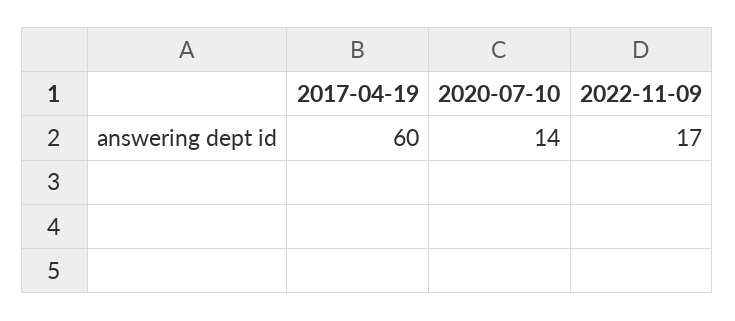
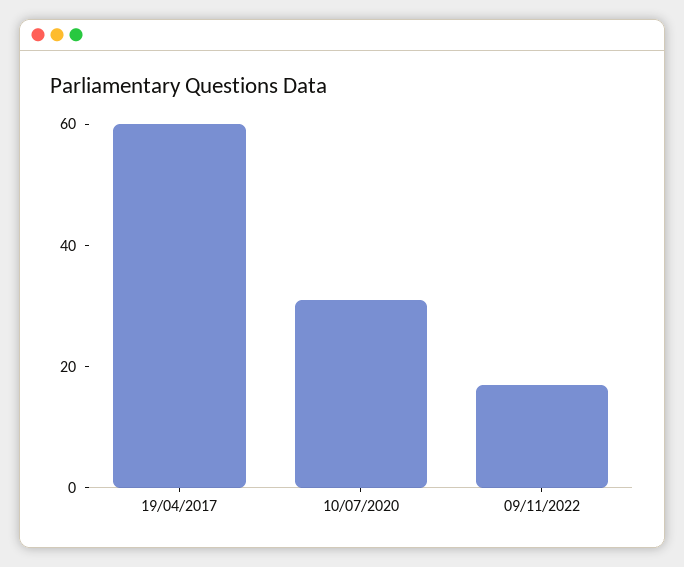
2020-07-10: 14 -> 30

